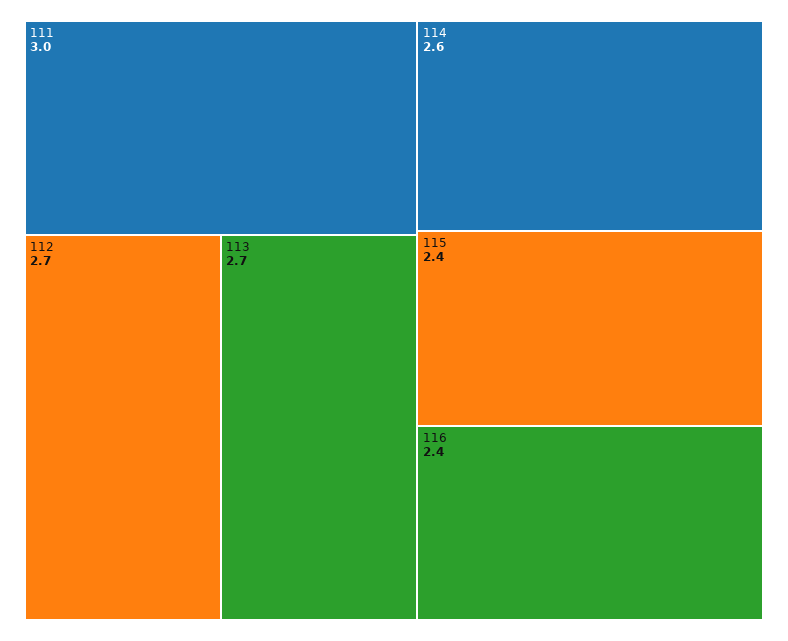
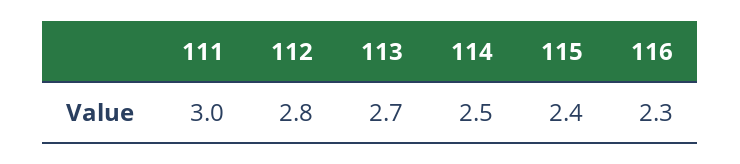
112: 2.7 -> 2.8
114: 2.6 -> 2.5
116: 2.4 -> 2.3

